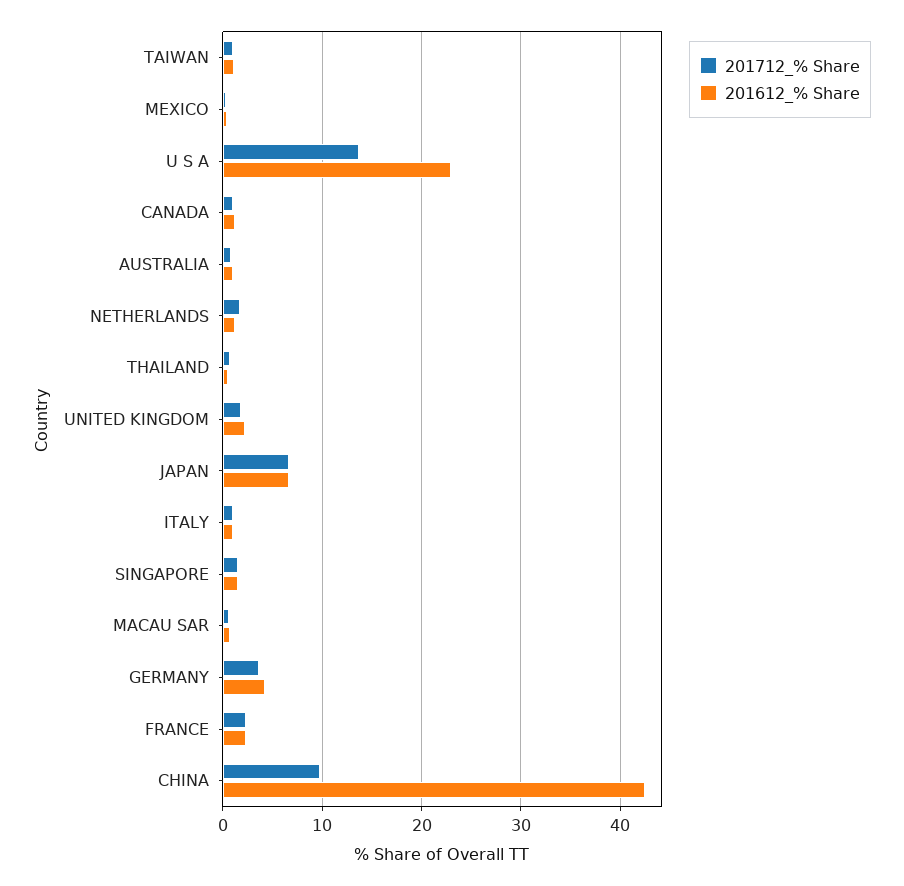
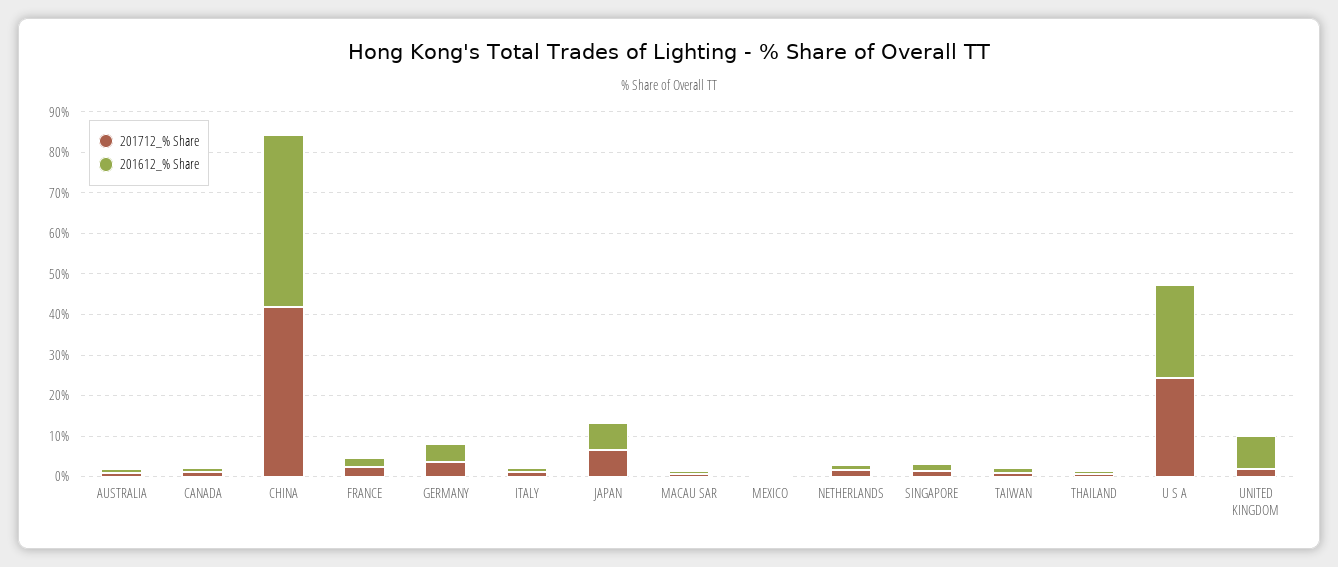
201712_% Share, U S A: 14 -> 24
201612_% Share, UNITED KINGDOM: 2 -> 8
201712_% Share, CHINA: 10 -> 42

